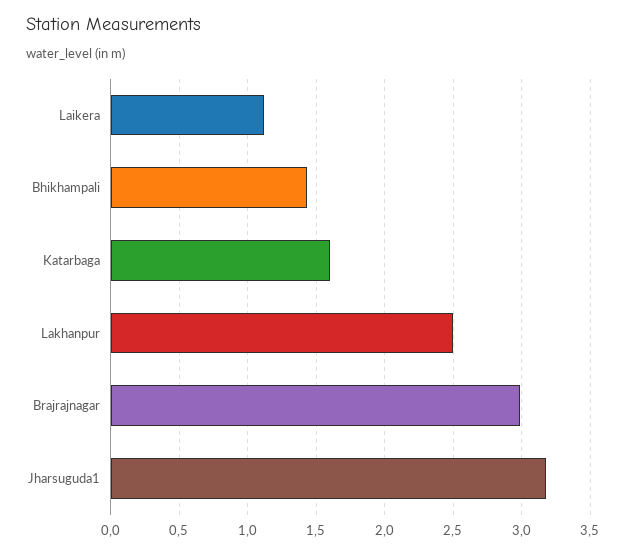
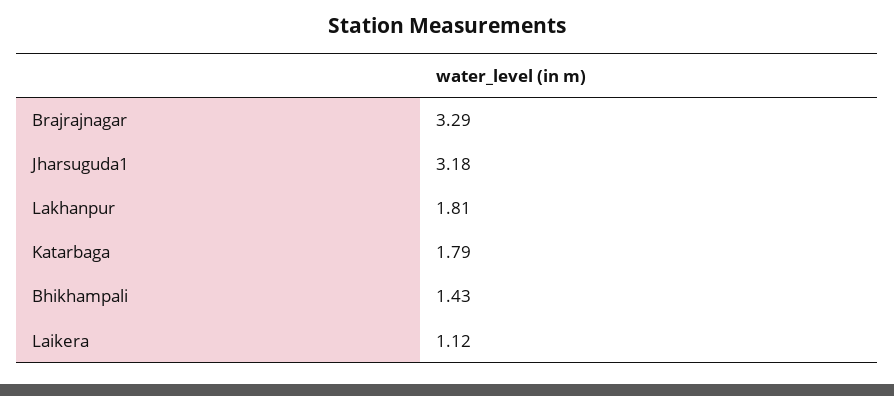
Katarbaga: 1.6 -> 1.79
Lakhanpur: 2.5 -> 1.81
Brajrajnagar: 3 -> 3.29

